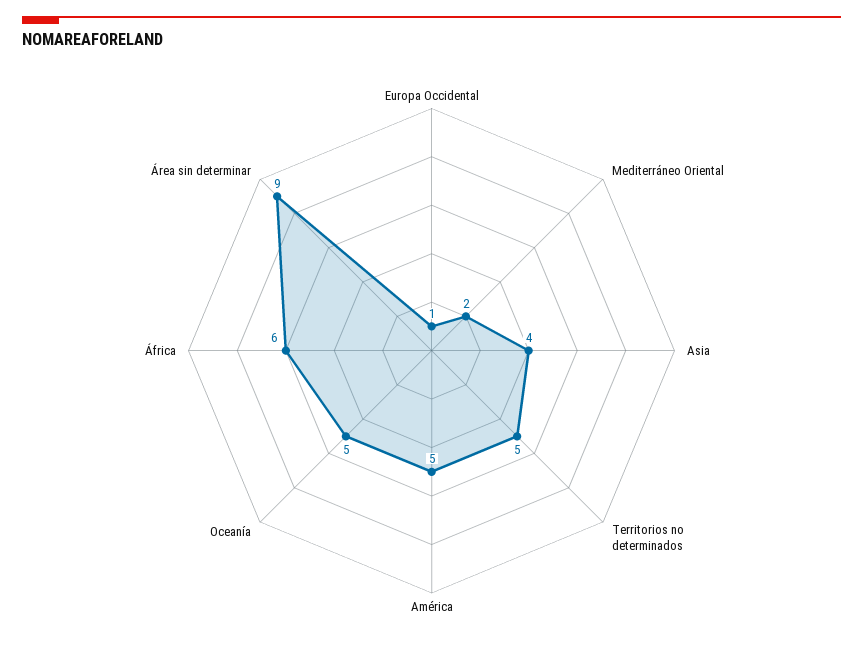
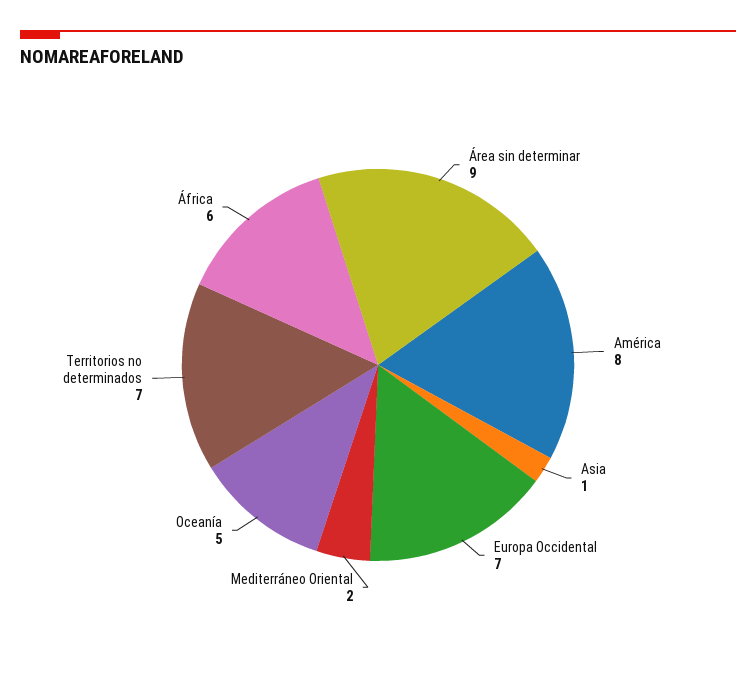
Europa Occidental: 1 -> 7
Asia: 4 -> 1
Territorios no determinados: 5 -> 7
América: 5 -> 8

